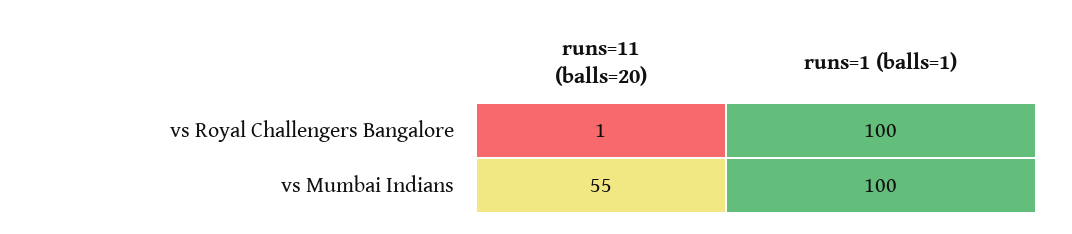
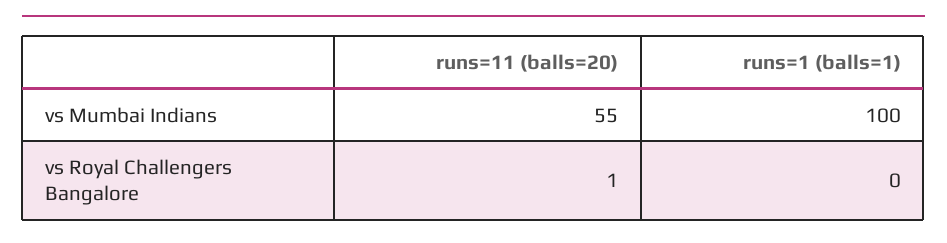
runs=1 (balls=1), vs Royal Challengers Bangalore: 100 -> 0

